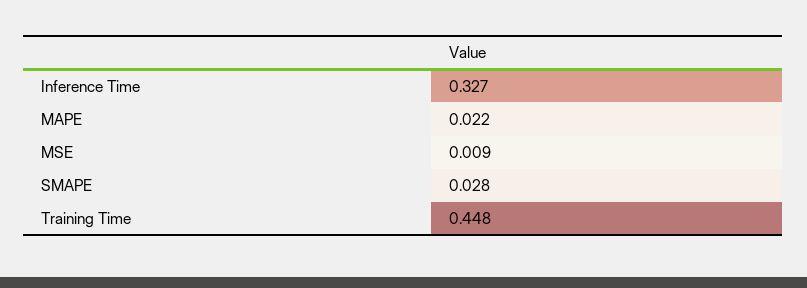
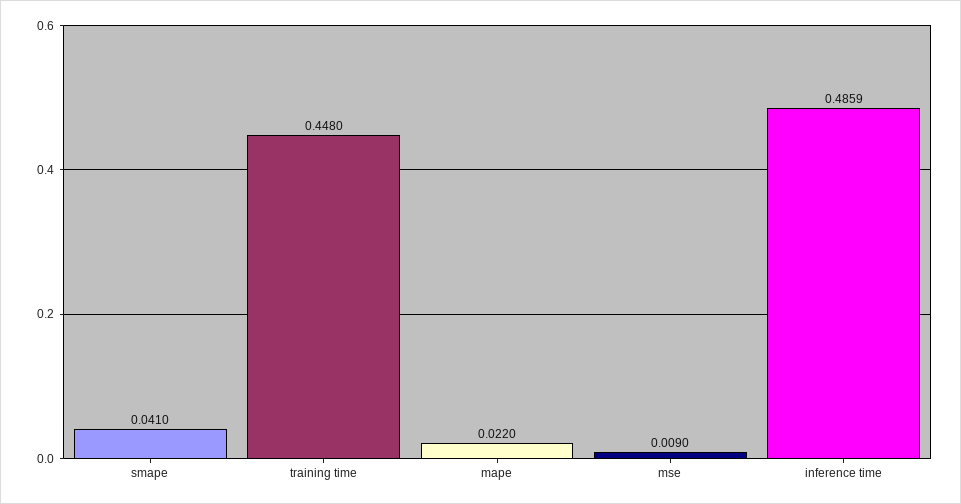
Inference Time: 0.327 -> 0.4859
SMAPE: 0.028 -> 0.041

